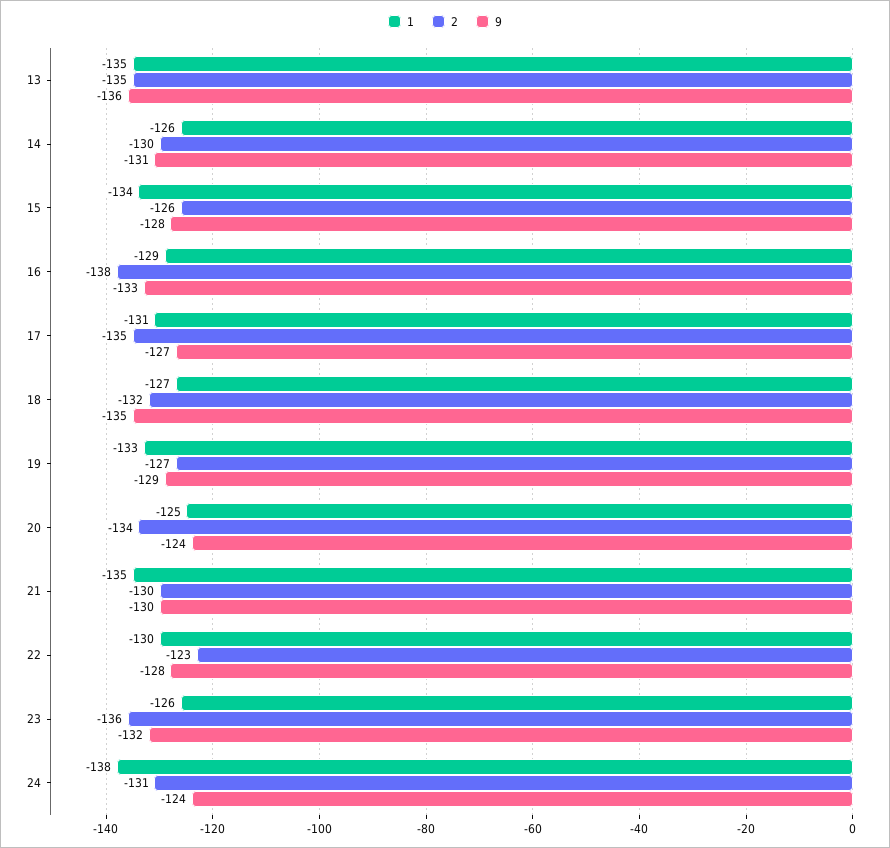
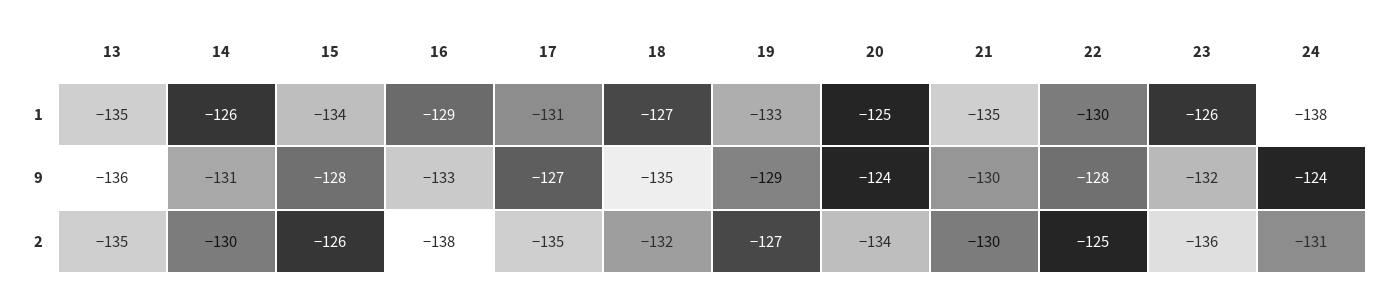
2, 22: -123 -> -125

